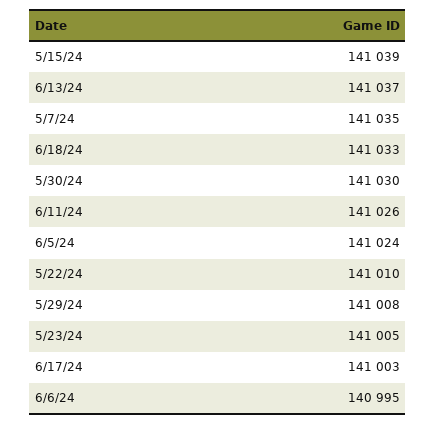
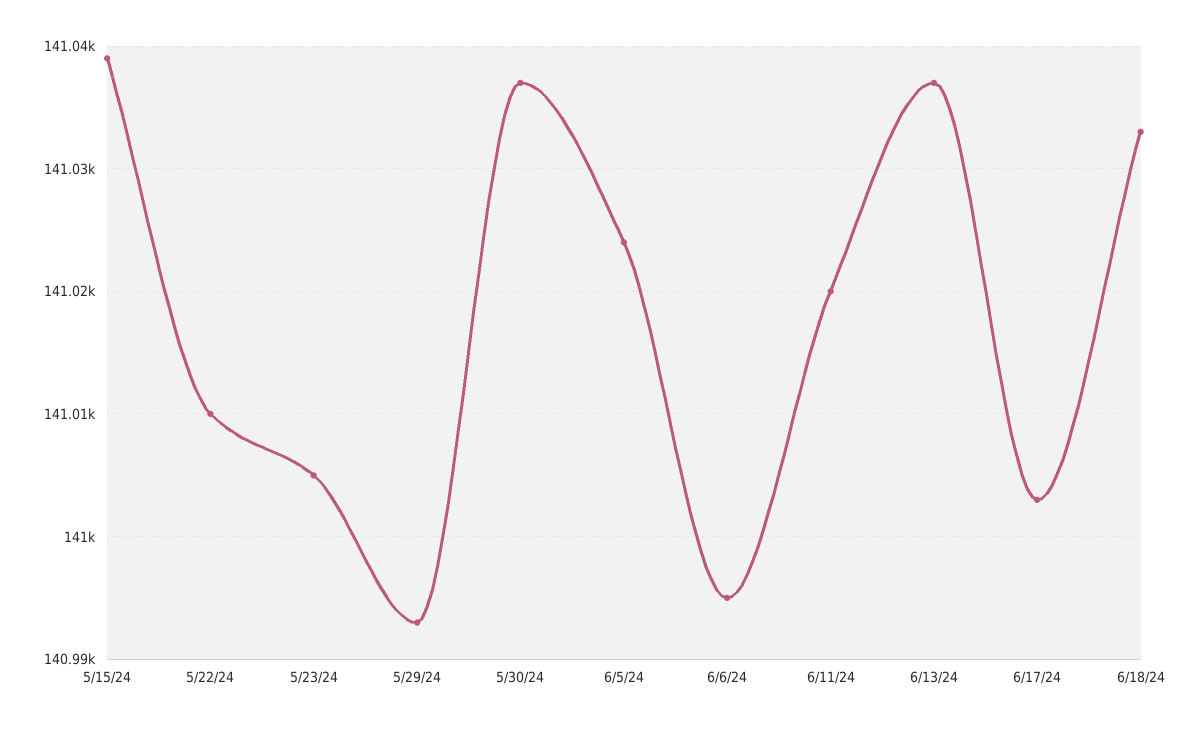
5/7/24: 141035 -> none
5/30/24: 141030 -> 141037
6/11/24: 141026 -> 141020
5/29/24: 141008 -> 140993

